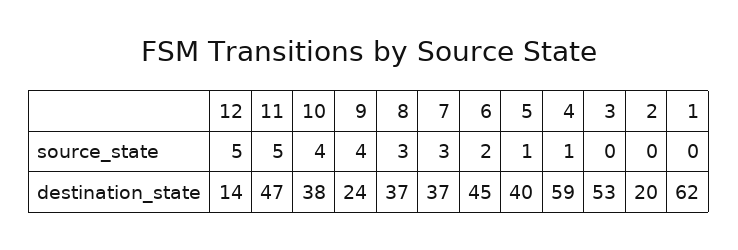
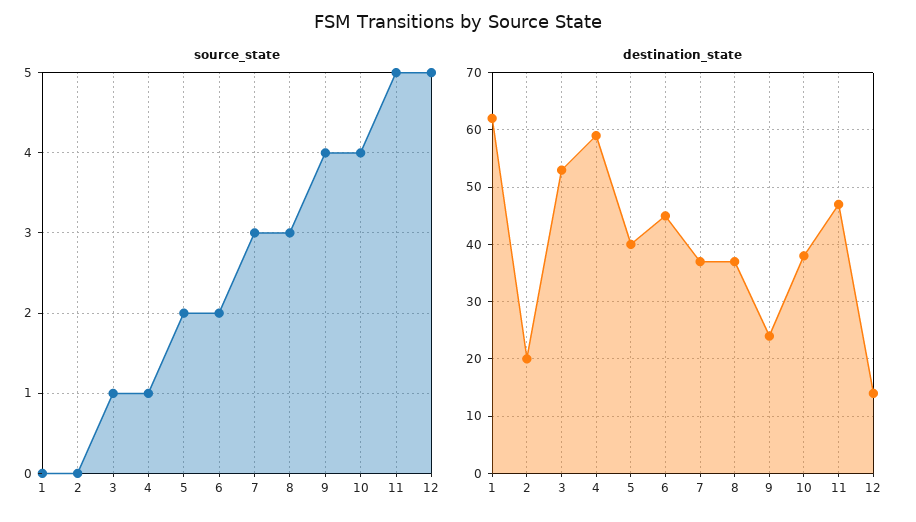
source_state, 5: 1 -> 2
source_state, 3: 0 -> 1

